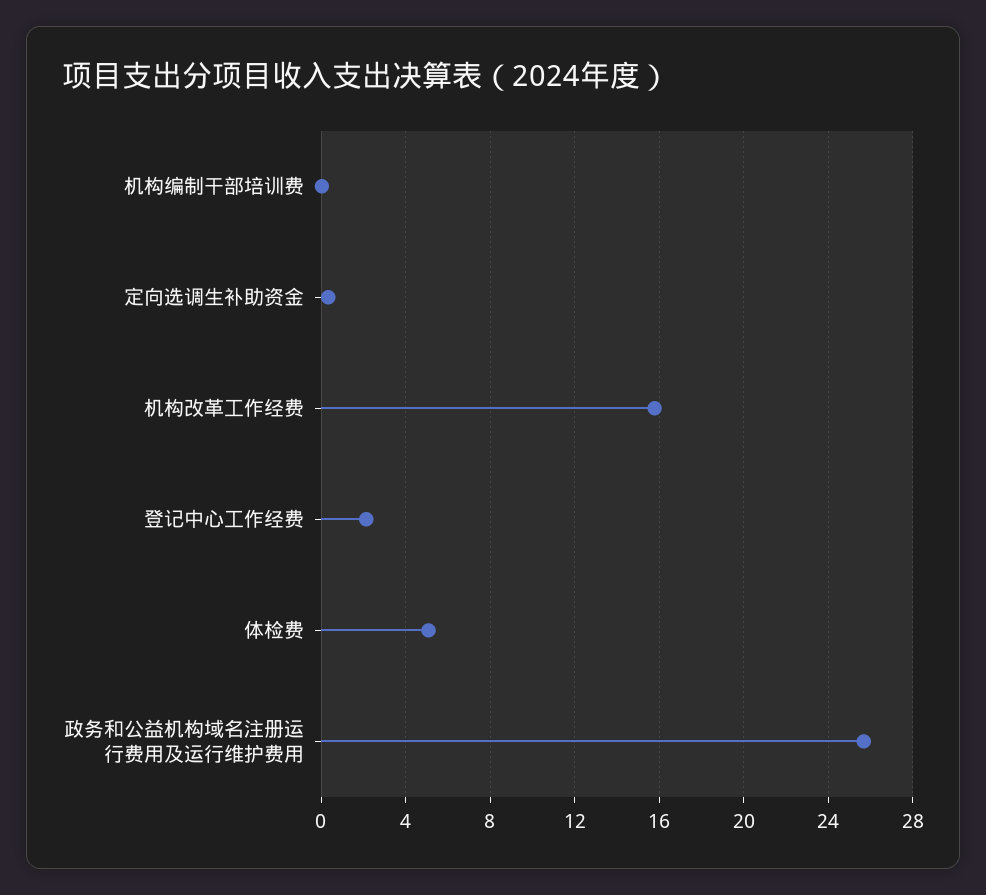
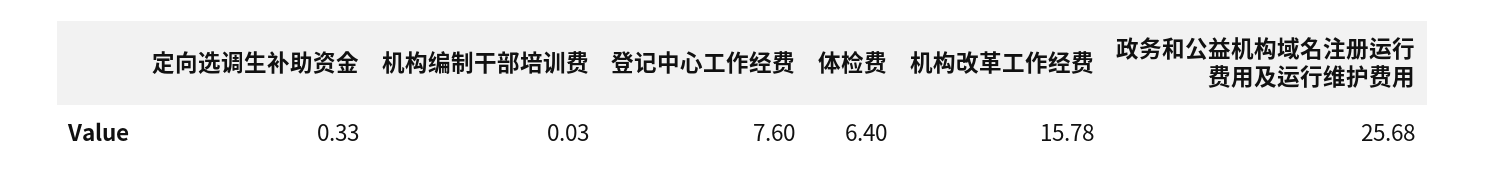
登记中心工作经费: 2 -> 7.6
体检费: 5 -> 6.4

